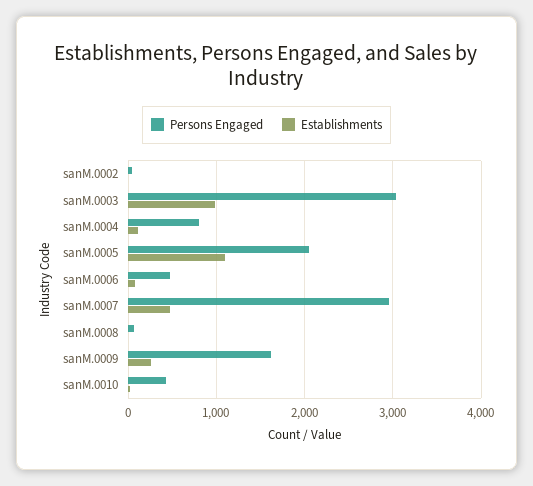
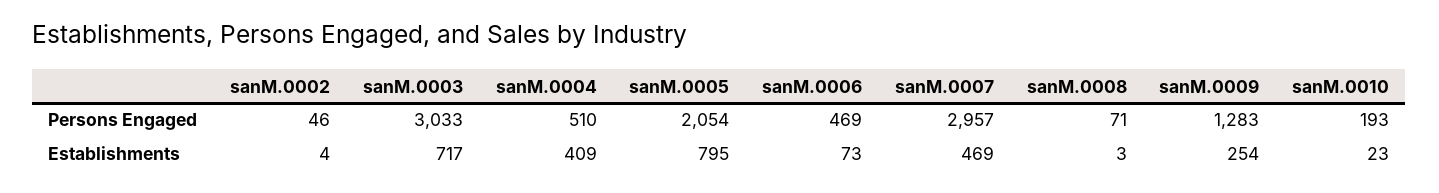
Establishments, sanM.0003: 1000 -> 717
Persons Engaged, sanM.0004: 800 -> 510
Establishments, sanM.0004: 100 -> 409
Establishments, sanM.0005: 1100 -> 795
Persons Engaged, sanM.0009: 1600 -> 1283
Persons Engaged, sanM.0010: 400 -> 193

